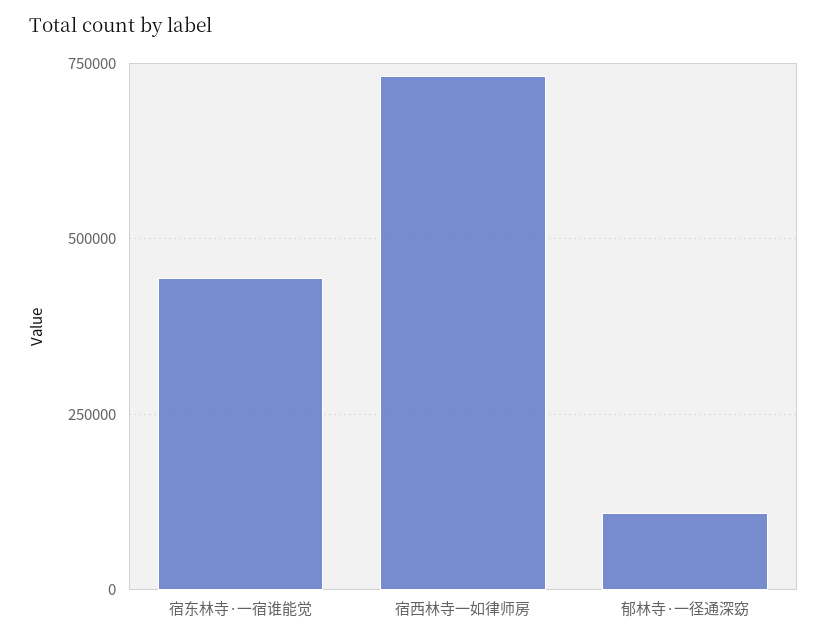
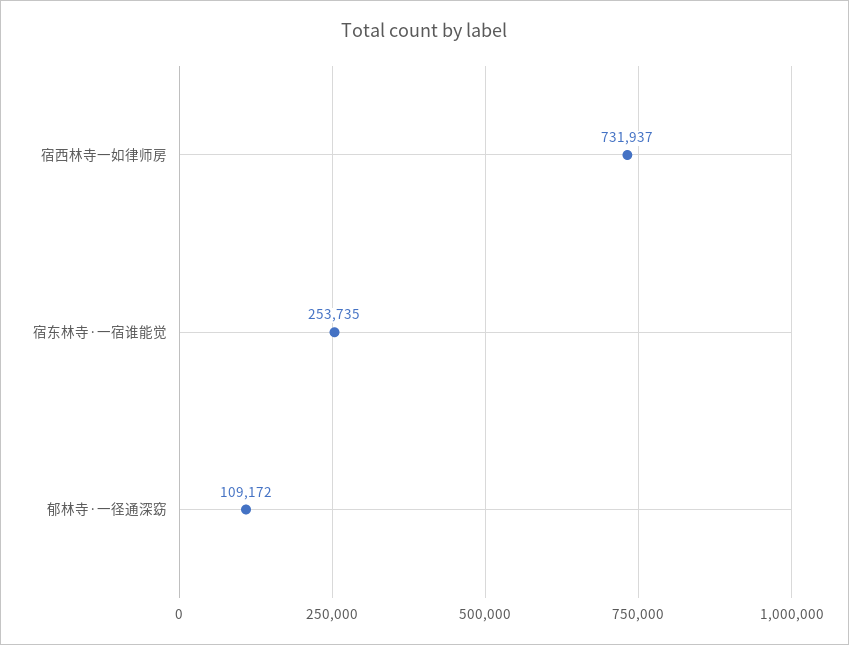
宿东林寺·一宿谁能觉: 450000 -> 253735

